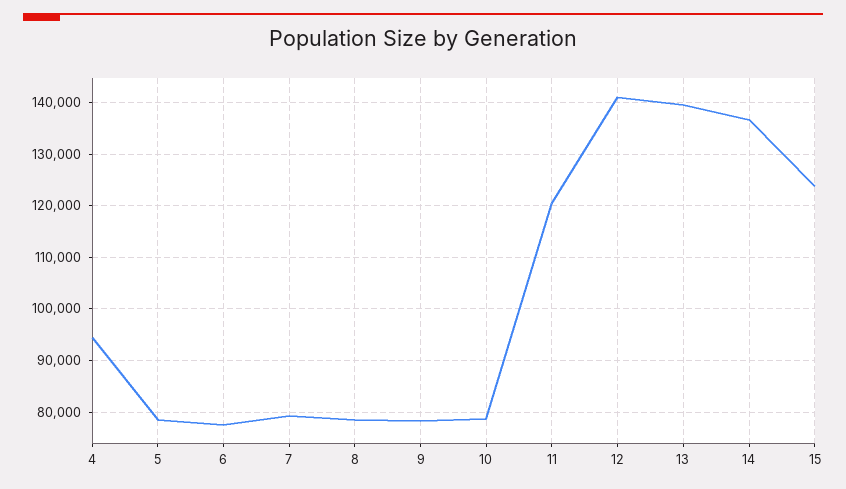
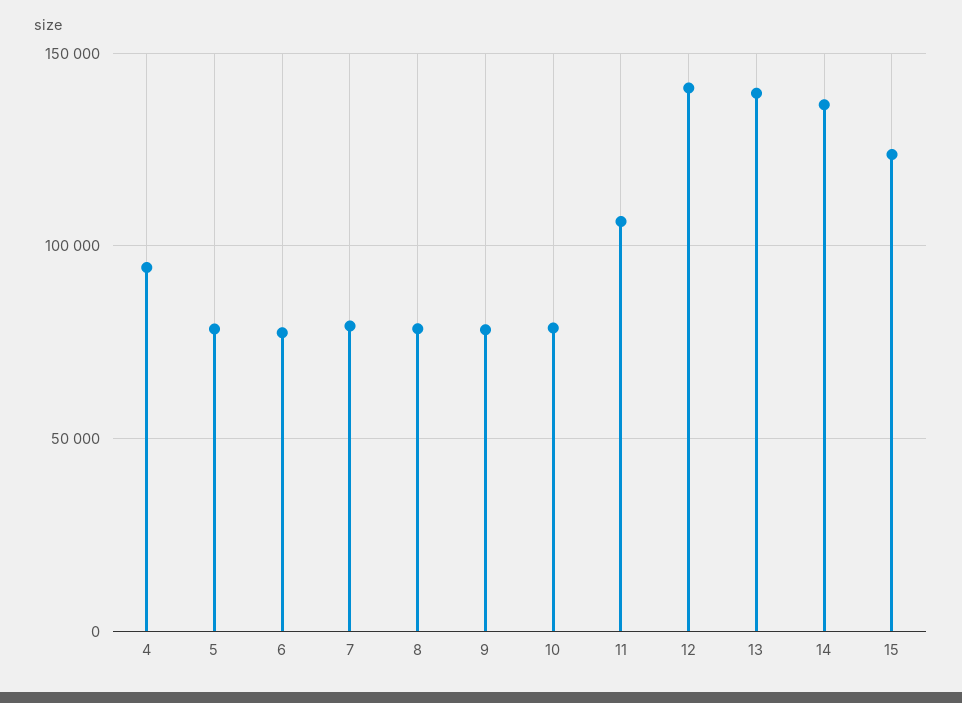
11: 120000 -> 105000

